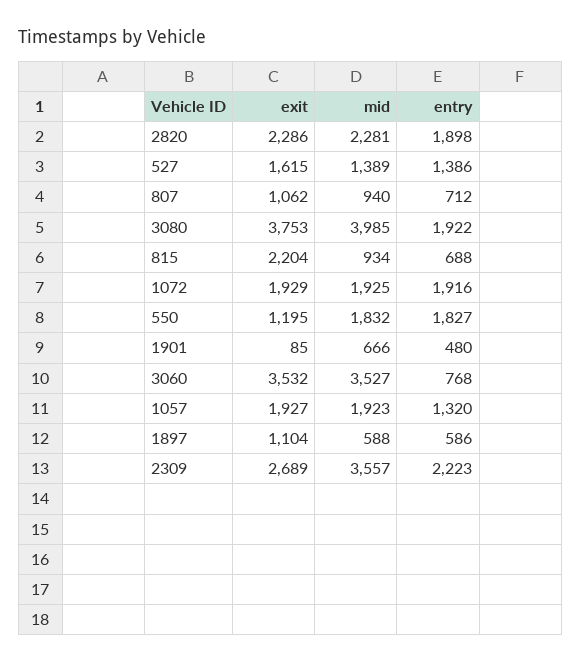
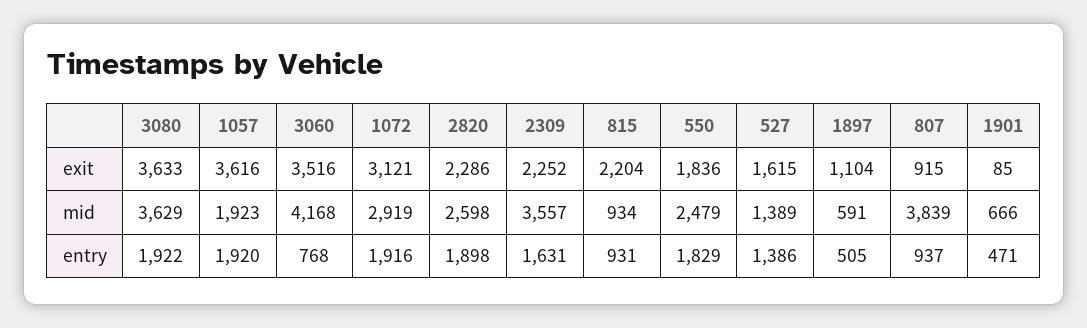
mid, 2820: 2281 -> 2598
exit, 807: 1062 -> 915
mid, 807: 940 -> 3839
entry, 807: 712 -> 937
exit, 3080: 3753 -> 3633
mid, 3080: 3985 -> 3629
entry, 815: 688 -> 931
exit, 1072: 1929 -> 3121
mid, 1072: 1925 -> 2919
exit, 550: 1195 -> 1836
mid, 550: 1832 -> 2479
entry, 550: 1827 -> 1829
entry, 1901: 480 -> 471
exit, 3060: 3532 -> 3516
mid, 3060: 3527 -> 4168
exit, 1057: 1927 -> 3616
entry, 1057: 1320 -> 1920
mid, 1897: 588 -> 591
entry, 1897: 586 -> 505
exit, 2309: 2689 -> 2252
entry, 2309: 2223 -> 1631

